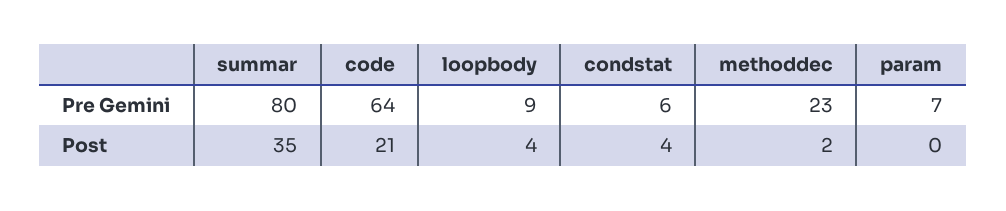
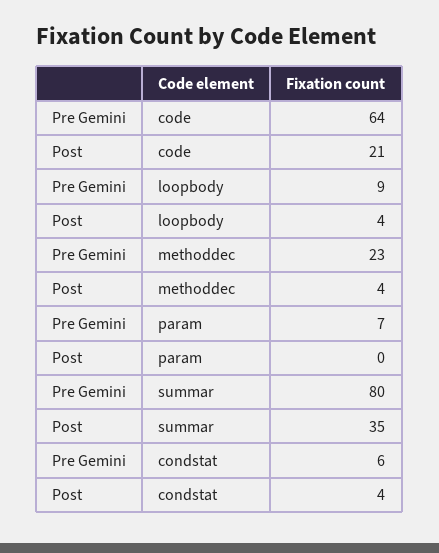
methoddec, Post: 2 -> 4

